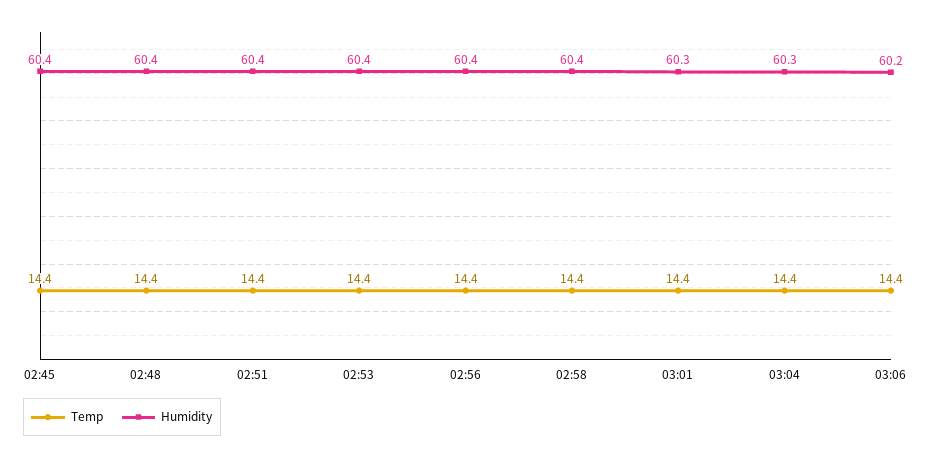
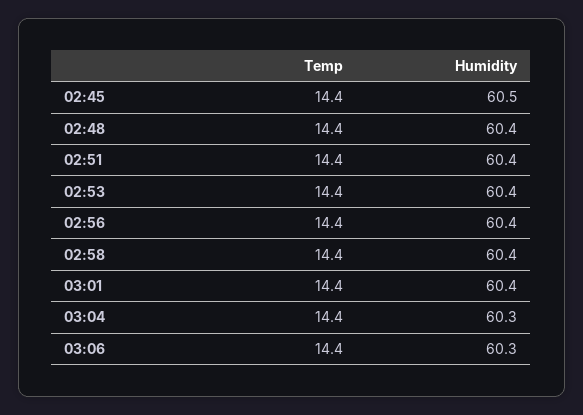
Humidity, 02:45: 60.4 -> 60.5
Humidity, 03:01: 60.3 -> 60.4
Humidity, 03:06: 60.2 -> 60.3

